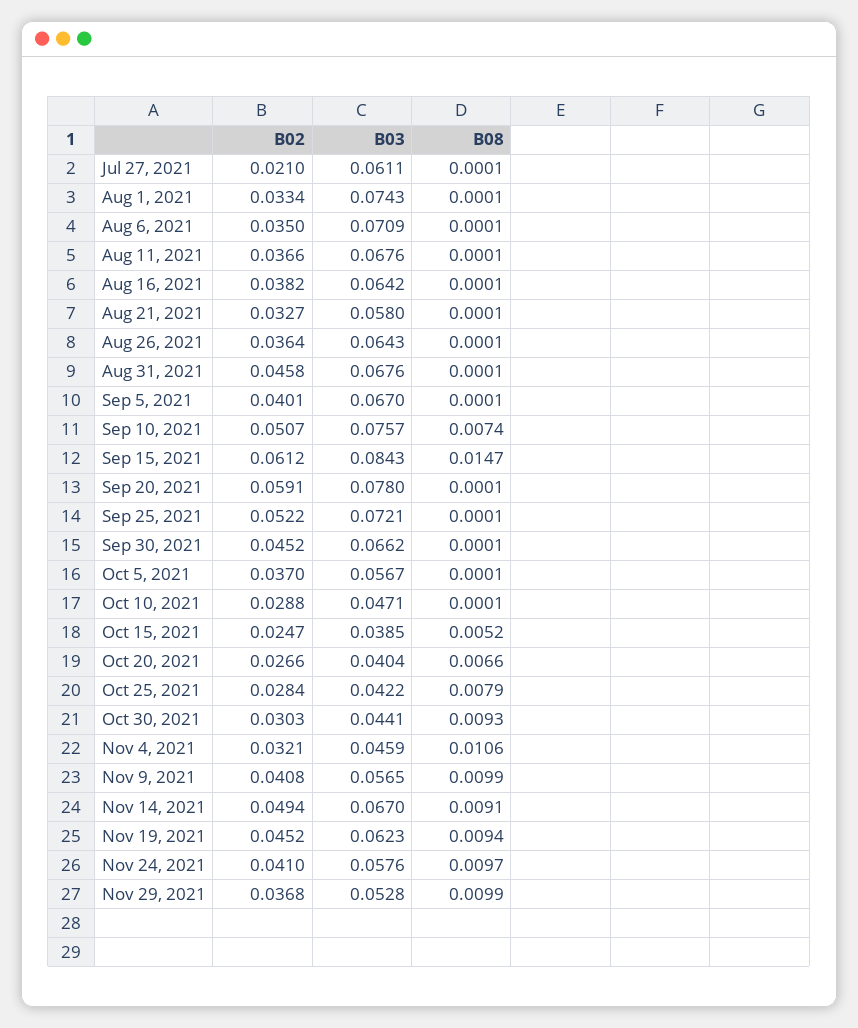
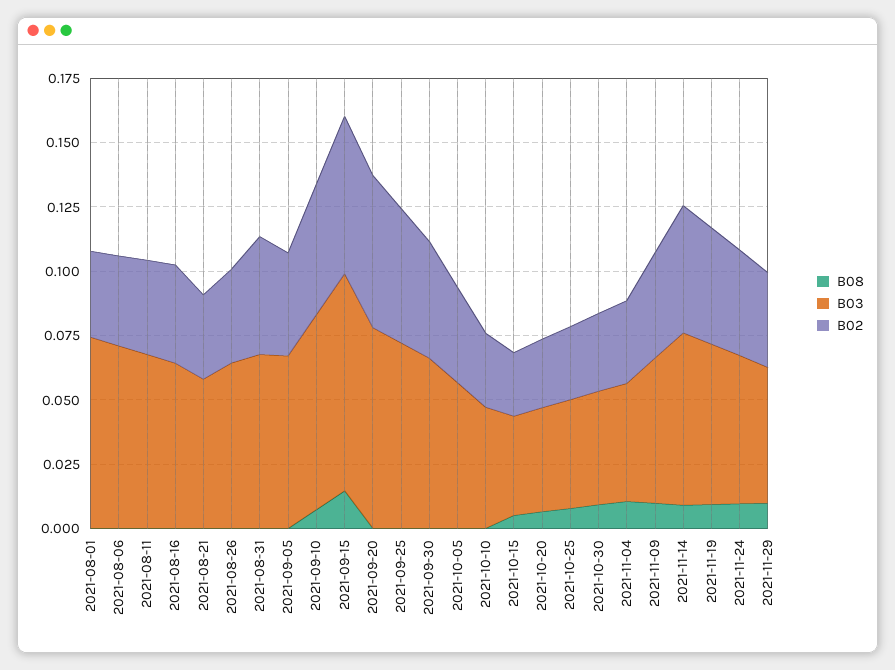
B02, Jul 27, 2021: 0.021 -> none
B03, Jul 27, 2021: 0.0611 -> none
B08, Jul 27, 2021: 0.0001 -> none

